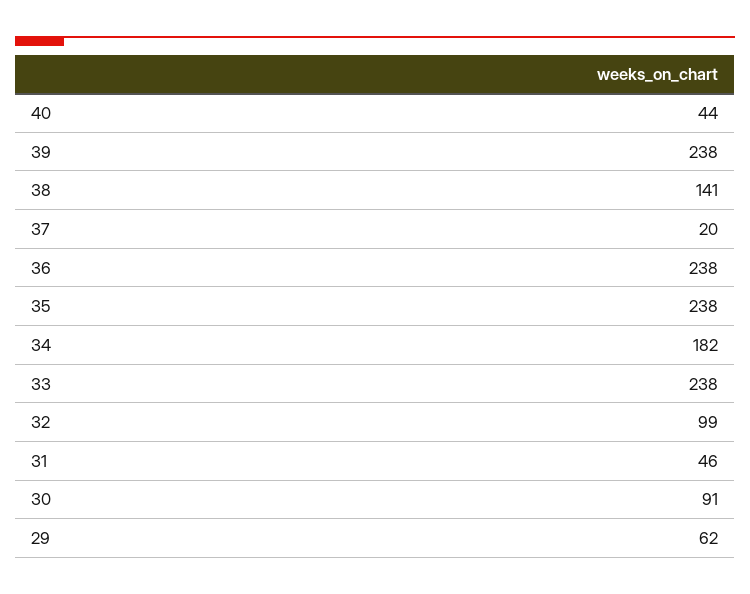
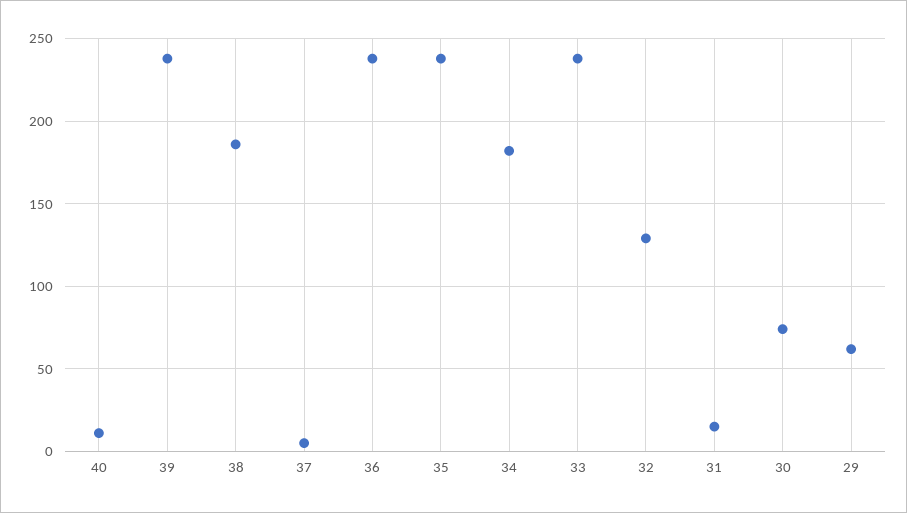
40: 44 -> 10
38: 141 -> 185
37: 20 -> 5
32: 99 -> 130
31: 46 -> 15
30: 91 -> 75

